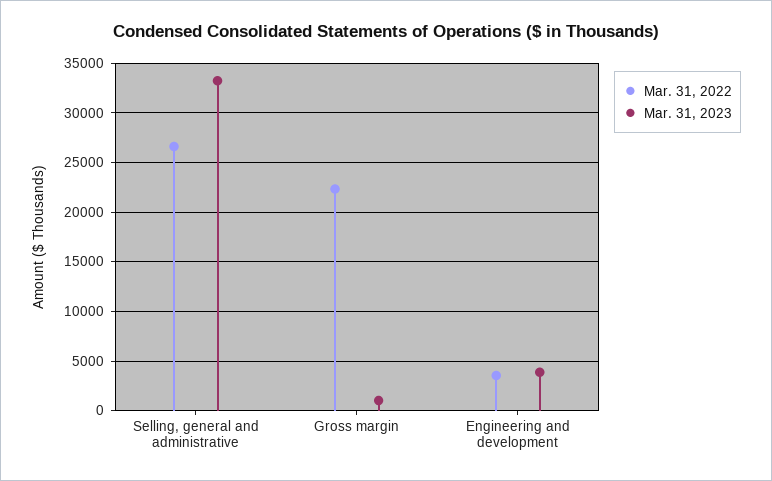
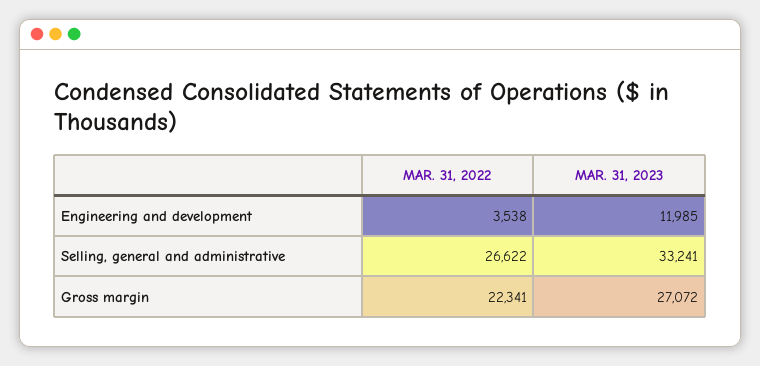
Mar. 31, 2023, Gross margin: 1000 -> 27072
Mar. 31, 2023, Engineering and development: 4000 -> 11985

